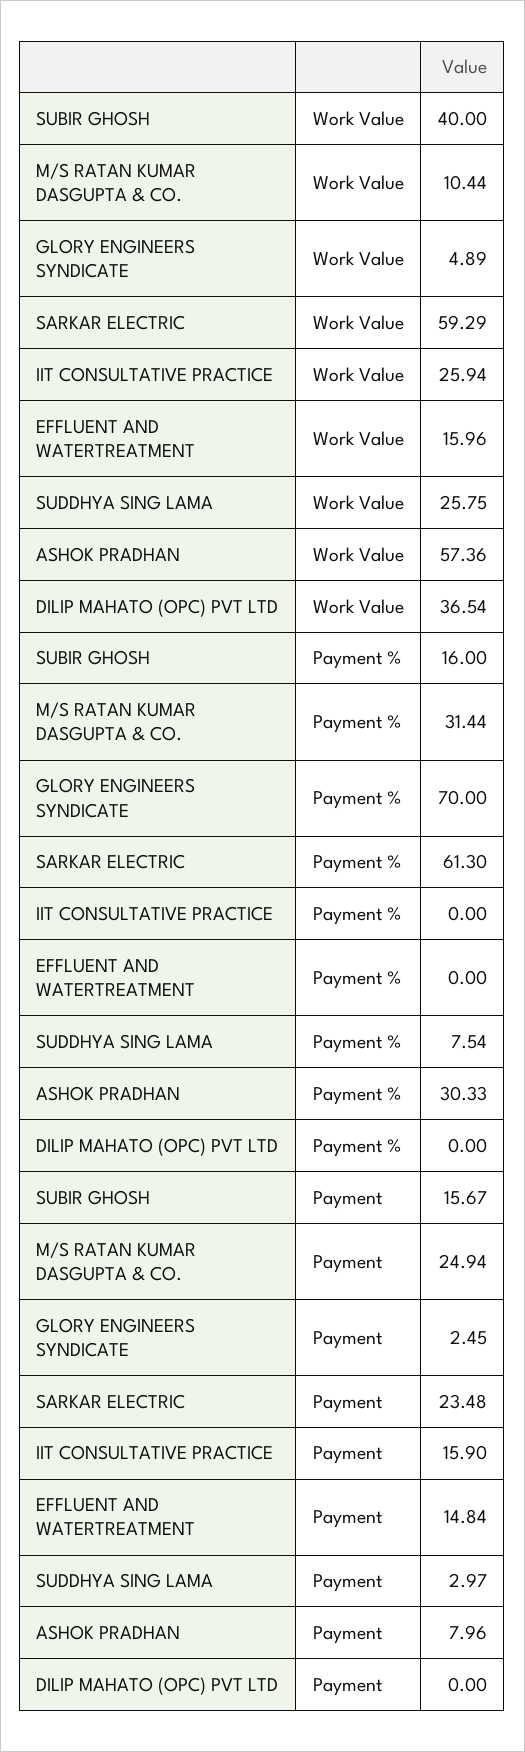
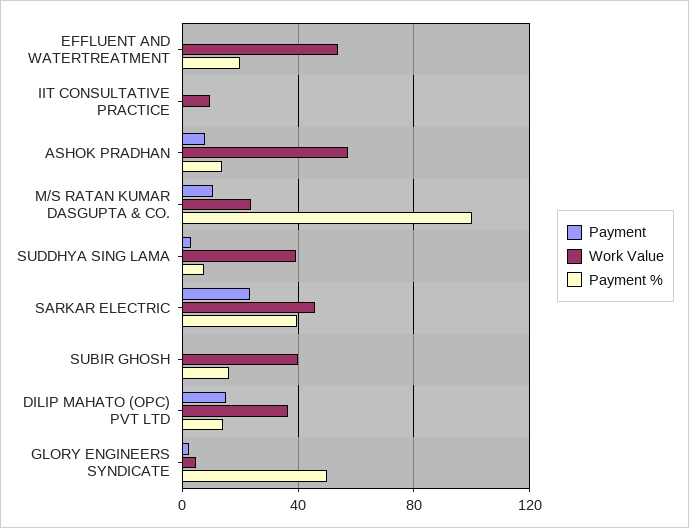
Work Value, M/S RATAN KUMAR DASGUPTA & CO.: 10.44 -> 25
Work Value, SARKAR ELECTRIC: 59.29 -> 45
Work Value, IIT CONSULTATIVE PRACTICE: 25.94 -> 10
Work Value, EFFLUENT AND WATERTREATMENT: 15.96 -> 55
Work Value, SUDDHYA SING LAMA: 25.75 -> 40
Payment %, M/S RATAN KUMAR DASGUPTA & CO.: 31.44 -> 100
Payment %, GLORY ENGINEERS SYNDICATE: 70 -> 50
Payment %, SARKAR ELECTRIC: 61.3 -> 40
Payment %, EFFLUENT AND WATERTREATMENT: 0 -> 20
Payment %, ASHOK PRADHAN: 30.33 -> 15
Payment %, DILIP MAHATO (OPC) PVT LTD: 0 -> 15
Payment, SUBIR GHOSH: 15.67 -> 0
Payment, M/S RATAN KUMAR DASGUPTA & CO.: 24.94 -> 10
Payment, IIT CONSULTATIVE PRACTICE: 15.9 -> 0
Payment, EFFLUENT AND WATERTREATMENT: 14.84 -> 0
Payment, DILIP MAHATO (OPC) PVT LTD: 0 -> 15

